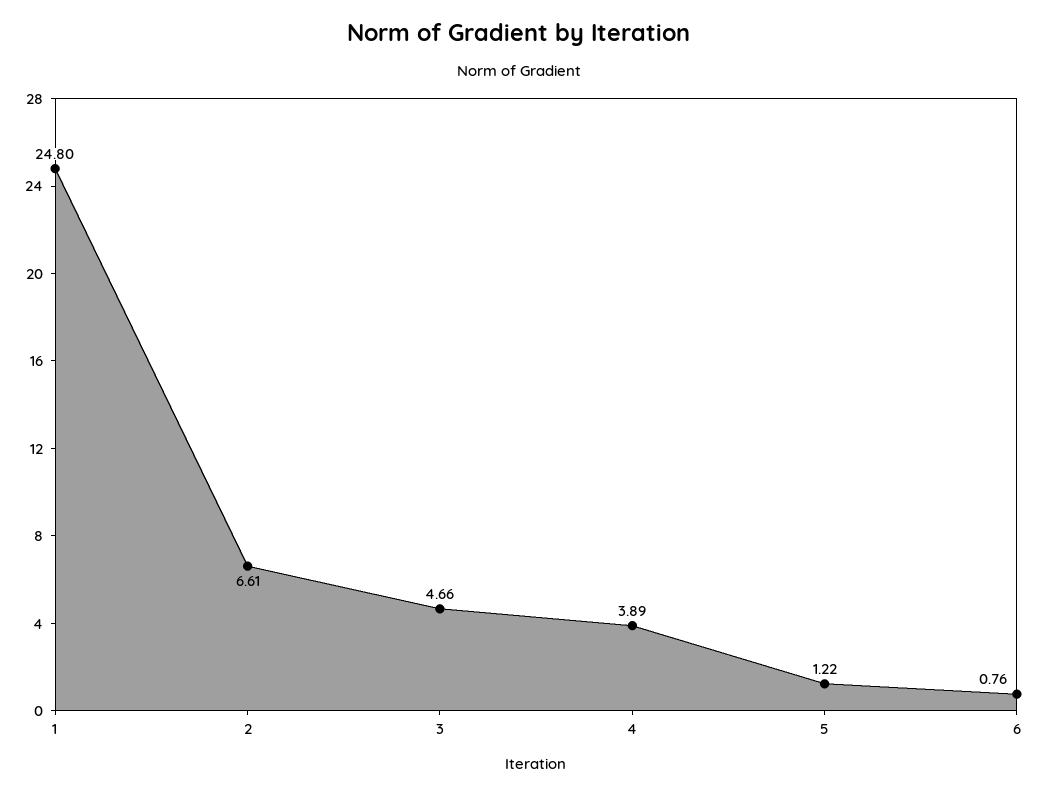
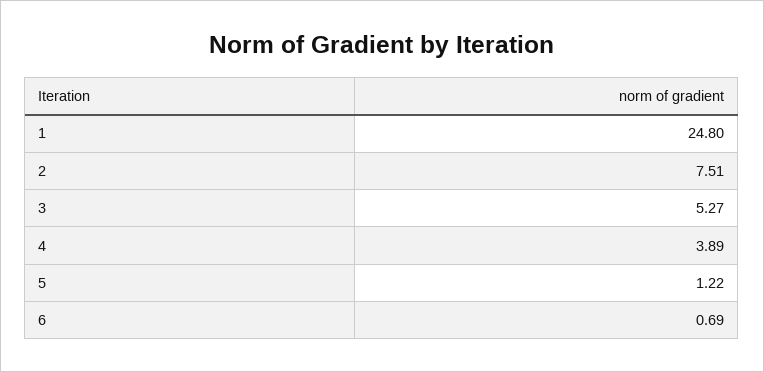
2: 6.61 -> 7.51
3: 4.66 -> 5.27
6: 0.76 -> 0.69

